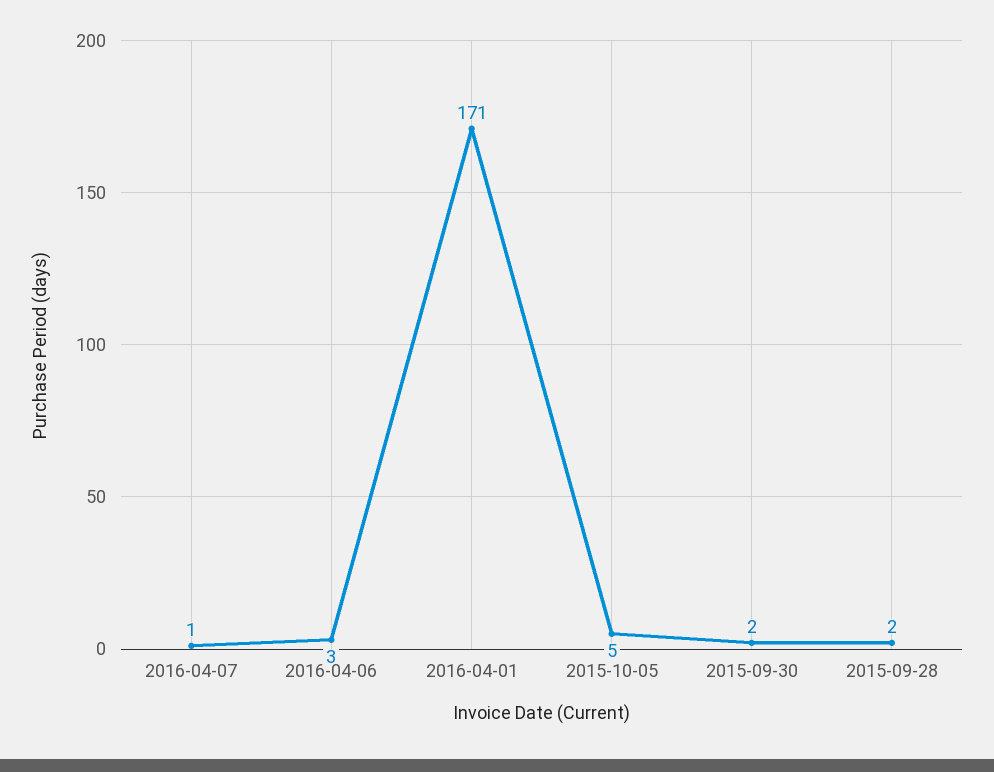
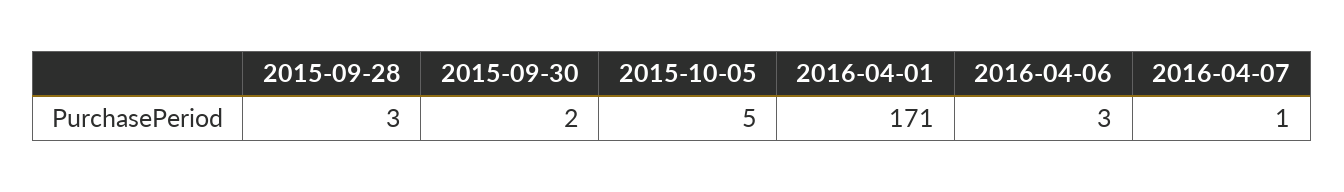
2015-09-28: 2 -> 3

